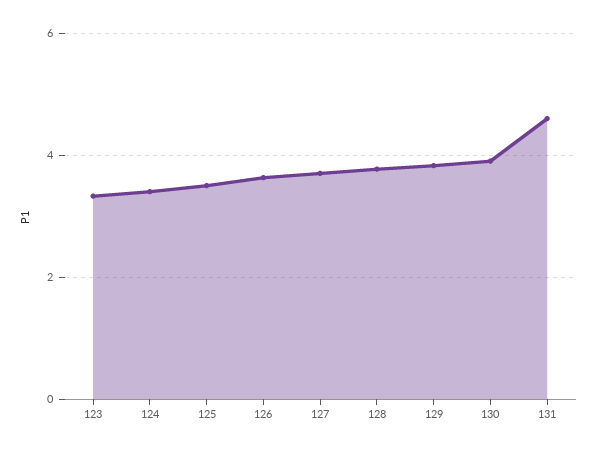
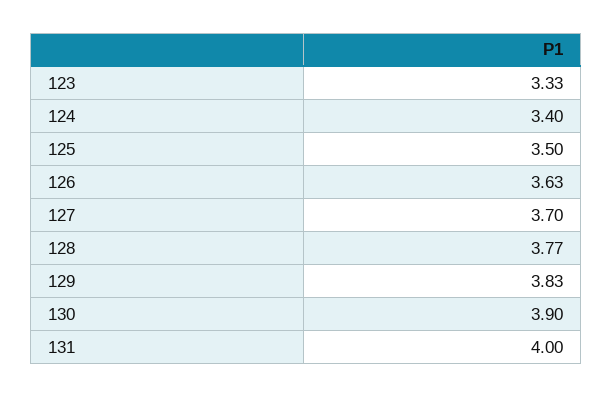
131: 4.6 -> 4

